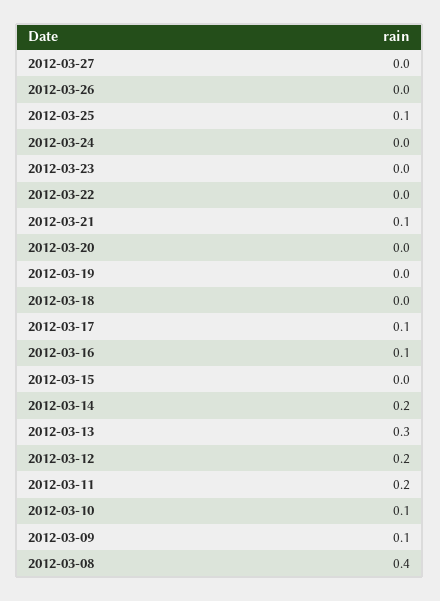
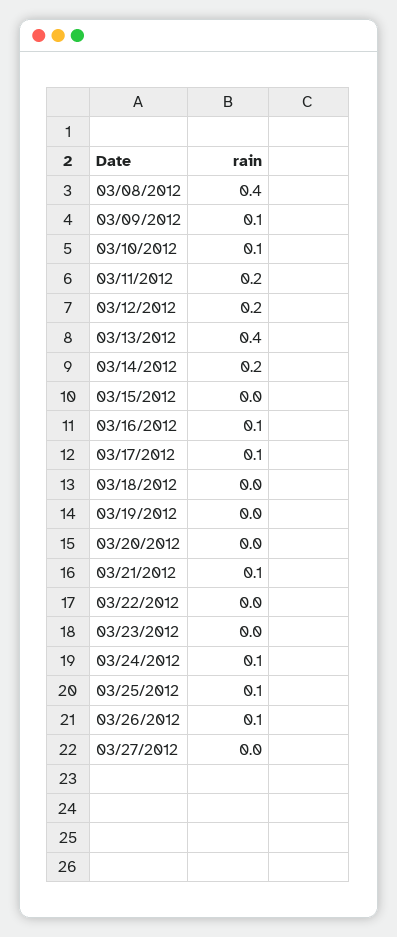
2012-03-26: 0 -> 0.1
2012-03-24: 0 -> 0.1
2012-03-13: 0.3 -> 0.4

